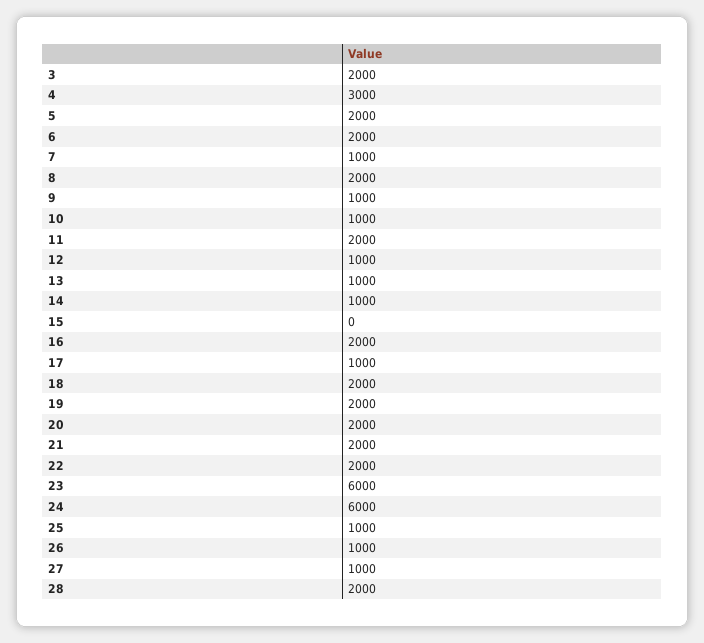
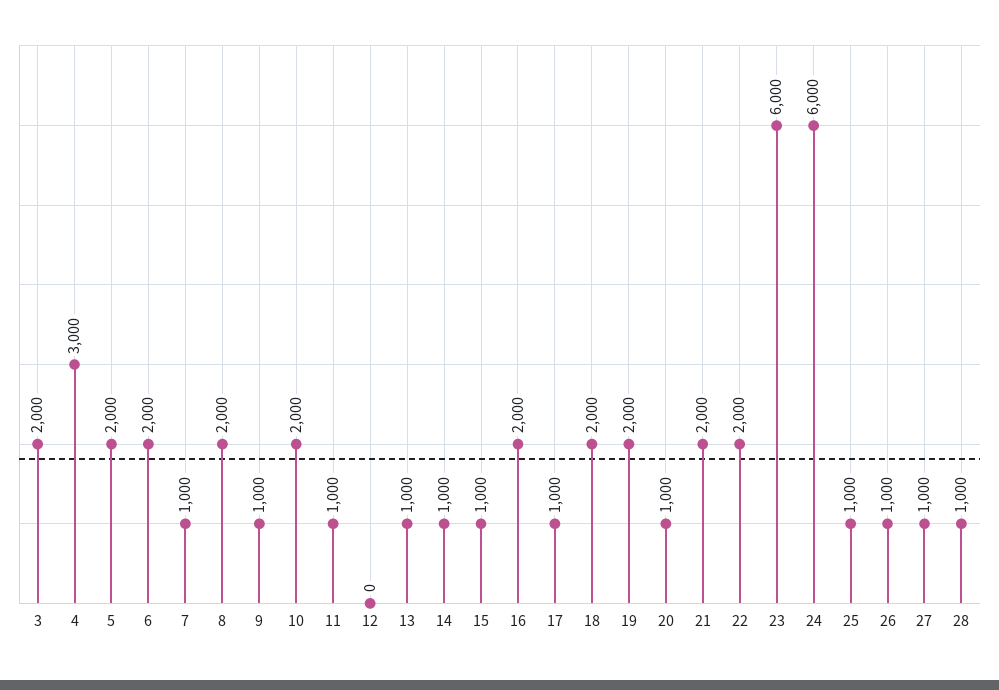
10: 1000 -> 2000
11: 2000 -> 1000
12: 1000 -> 0
15: 0 -> 1000
20: 2000 -> 1000
28: 2000 -> 1000

